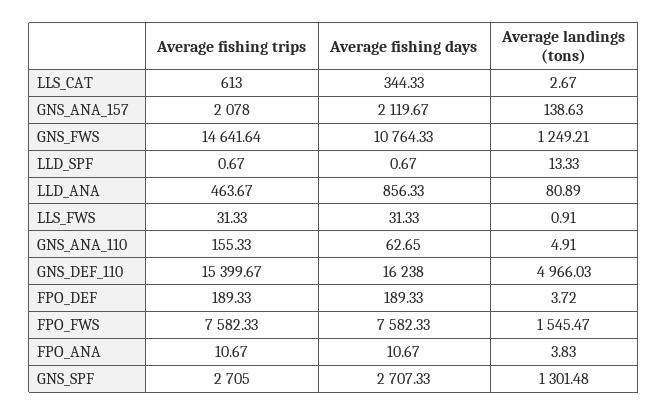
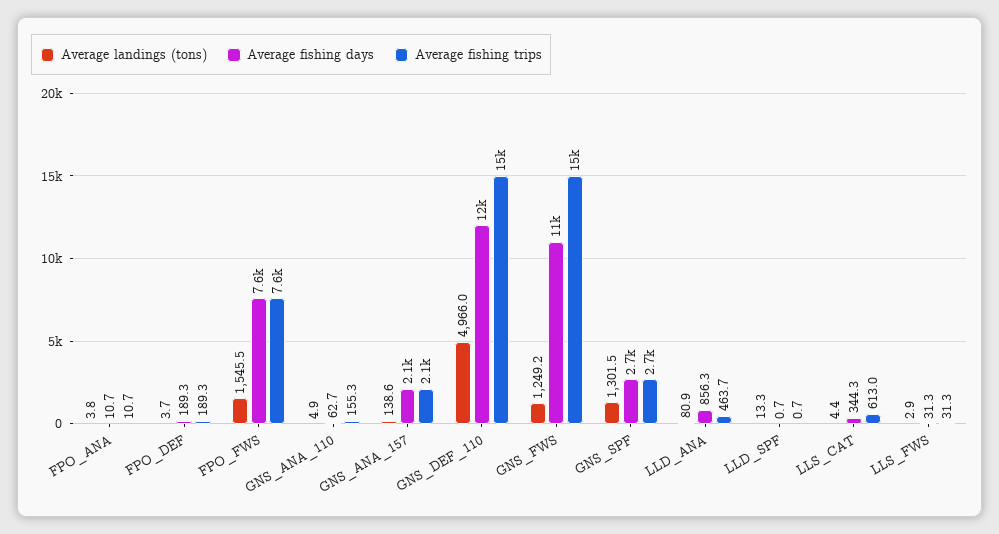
Average landings (tons), LLS_CAT: 2.67 -> 4.4
Average landings (tons), LLS_FWS: 0.91 -> 2.9
Average fishing days, GNS_DEF_110: 16238 -> 12000

